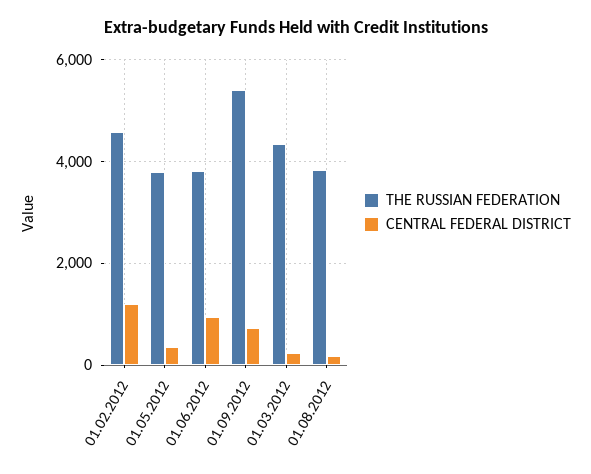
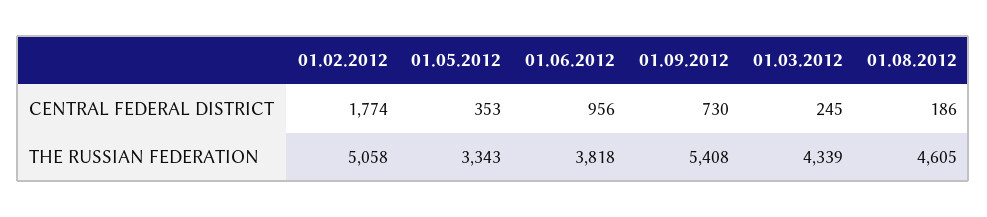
THE RUSSIAN FEDERATION, 01.02.2012: 4600 -> 5058
CENTRAL FEDERAL DISTRICT, 01.02.2012: 1200 -> 1774
THE RUSSIAN FEDERATION, 01.05.2012: 3800 -> 3343
THE RUSSIAN FEDERATION, 01.08.2012: 3800 -> 4605

